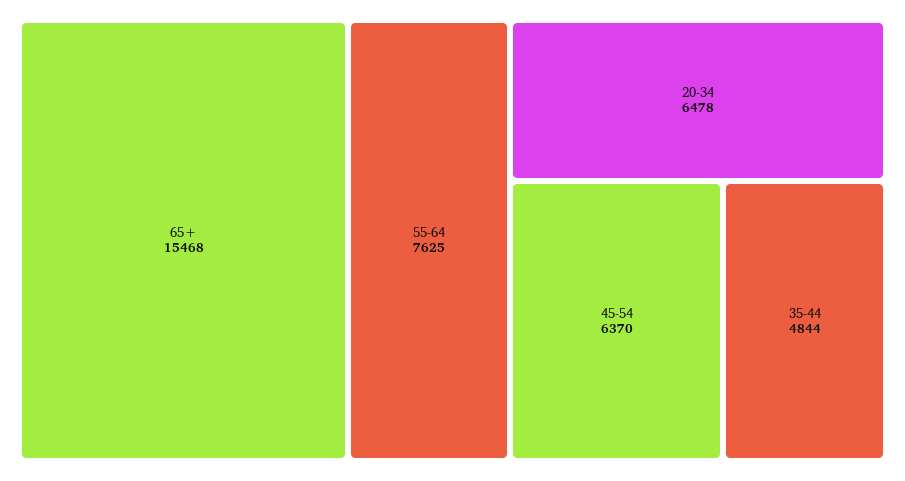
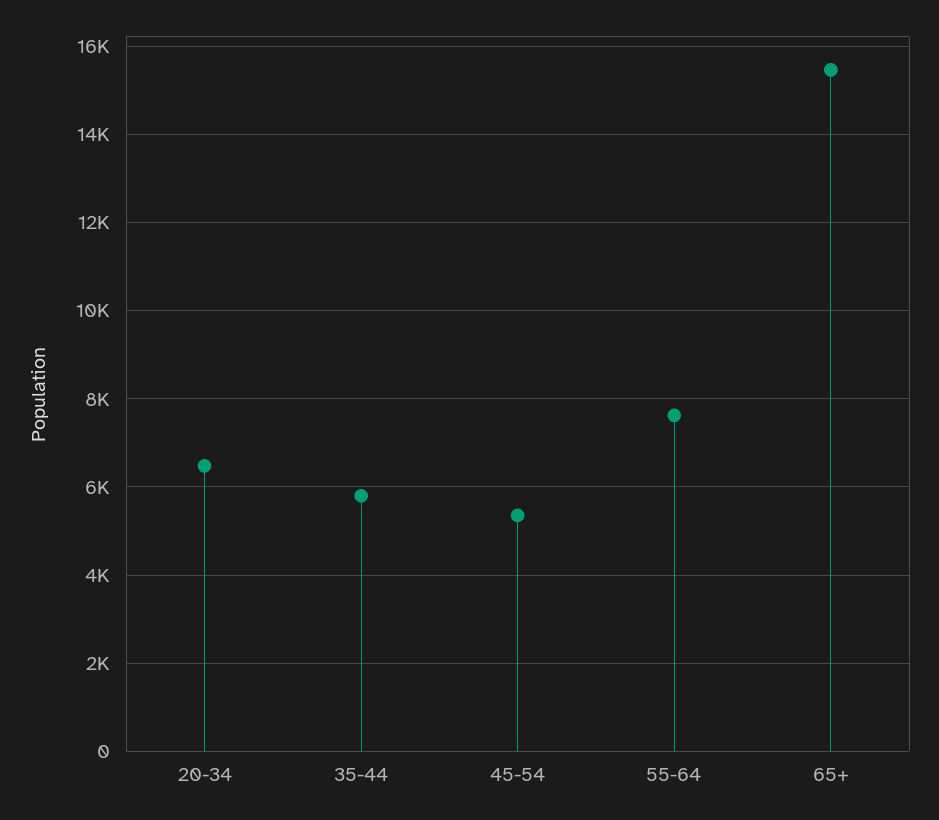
45-54: 6370 -> 5400
35-44: 4844 -> 5800

